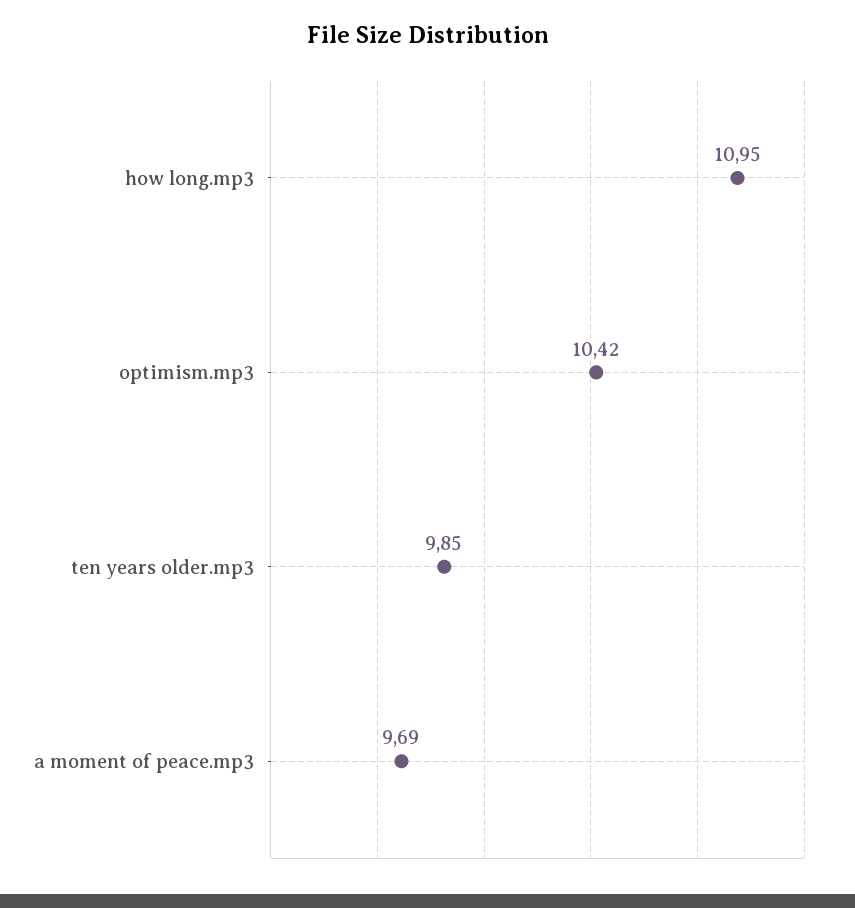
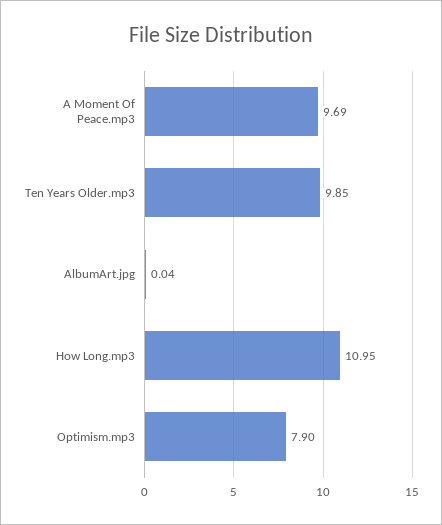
optimism.mp3: 10.42 -> 7.9
AlbumArt.jpg: none -> 0.04

